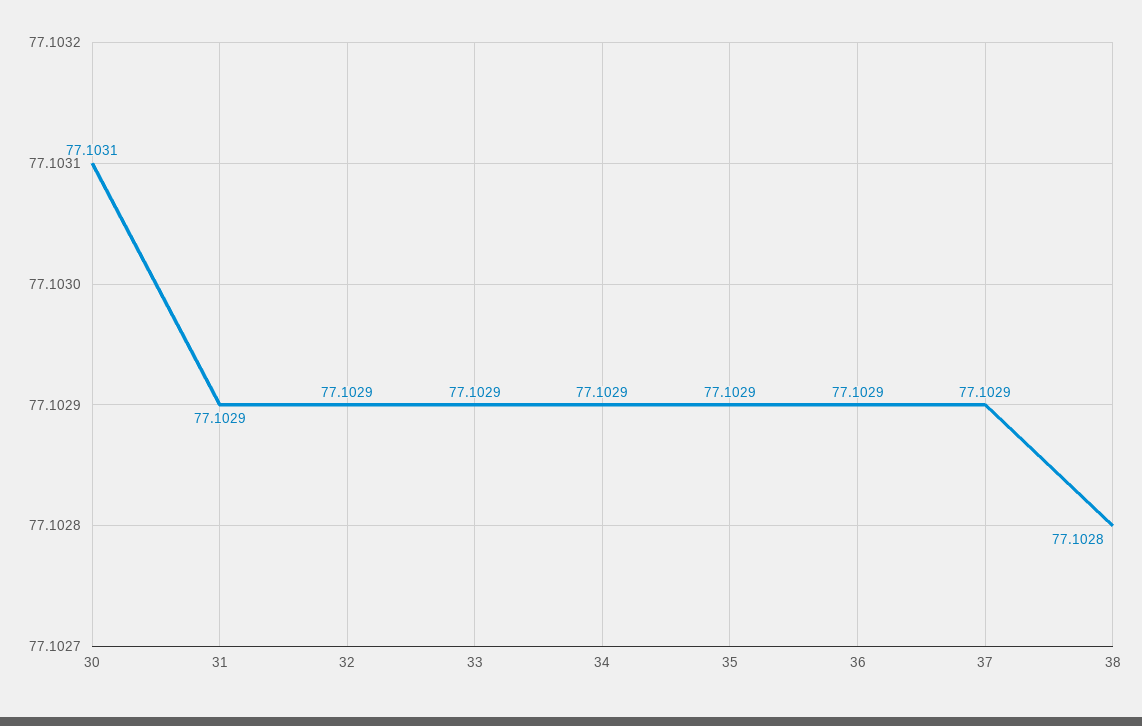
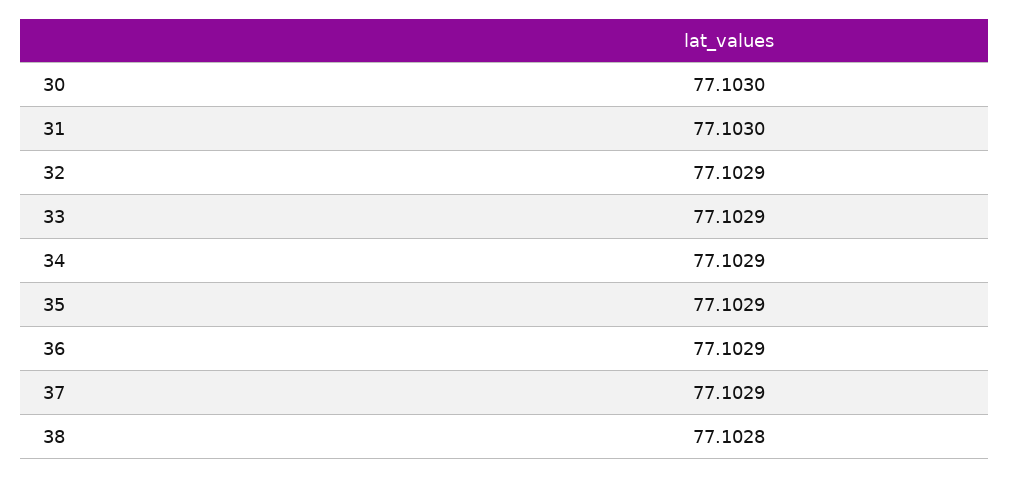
30: 77.1031 -> 77.103
31: 77.1029 -> 77.103

